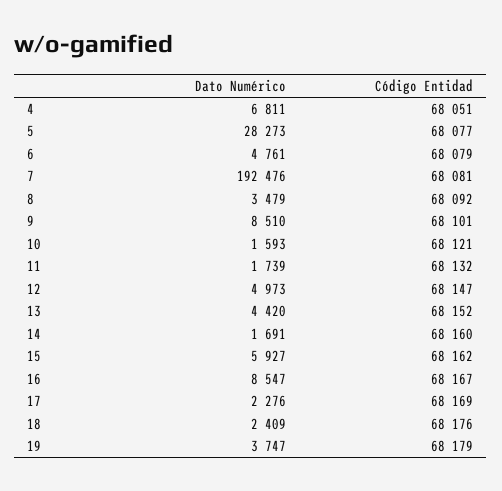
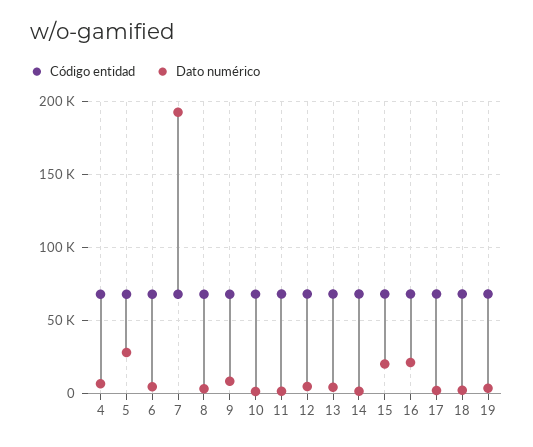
Dato Numérico, 15: 5927 -> 20000
Dato Numérico, 16: 8547 -> 20000

